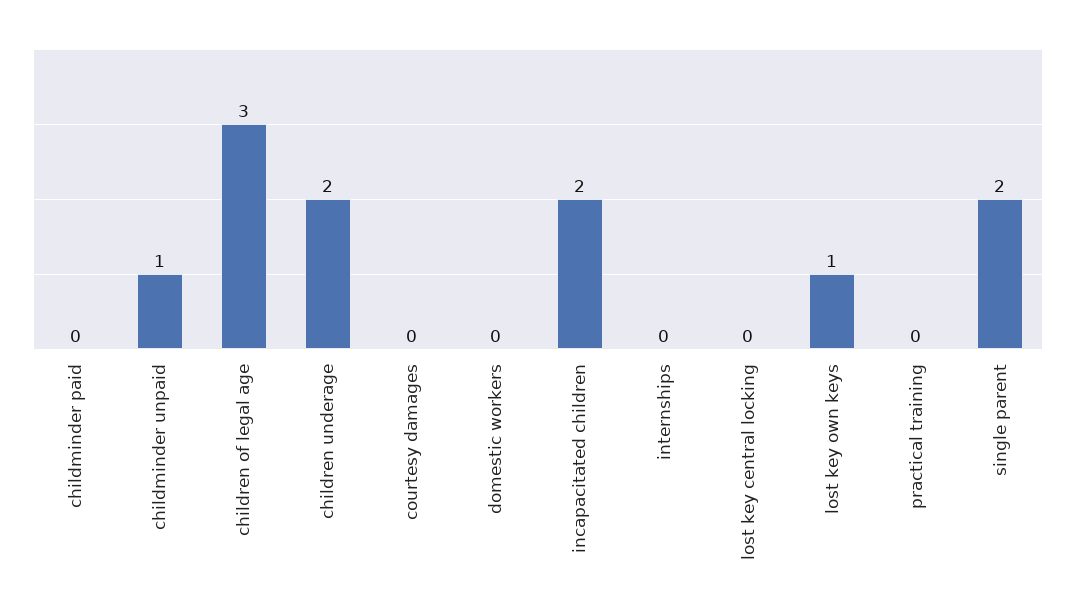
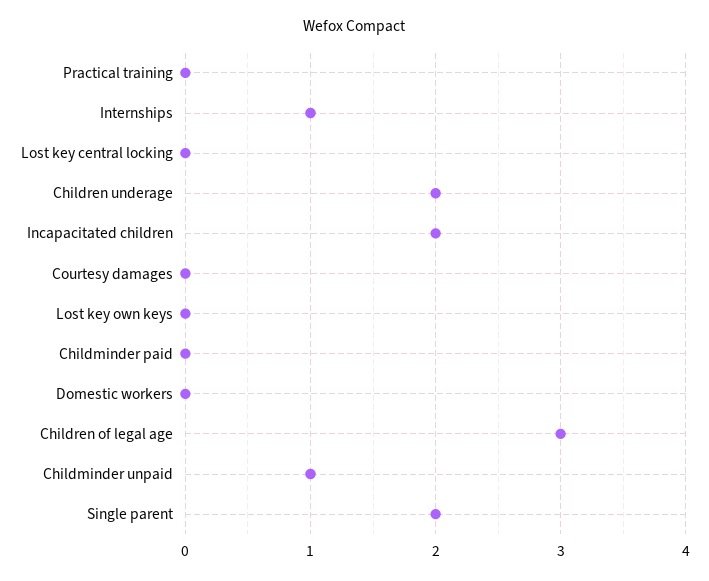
internships: 0 -> 1
lost key own keys: 1 -> 0

